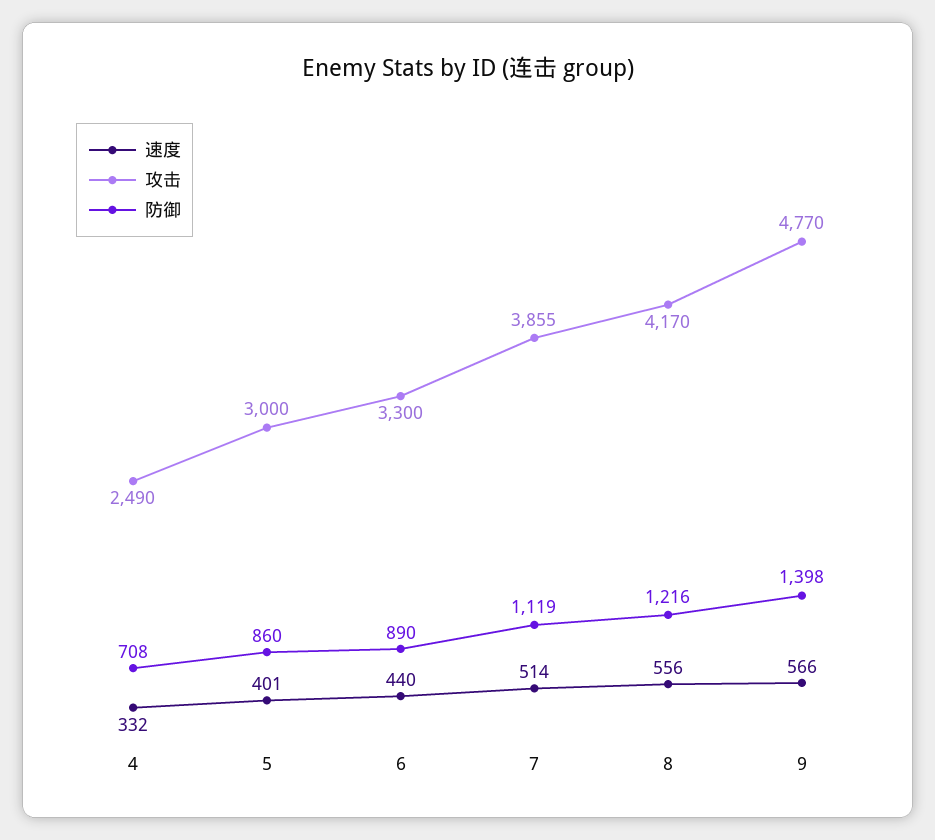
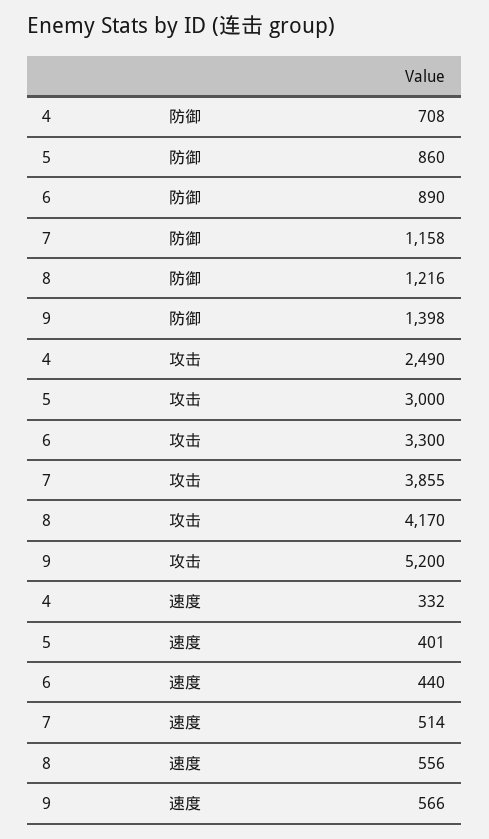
防御, 7: 1119 -> 1158
攻击, 9: 4770 -> 5200

